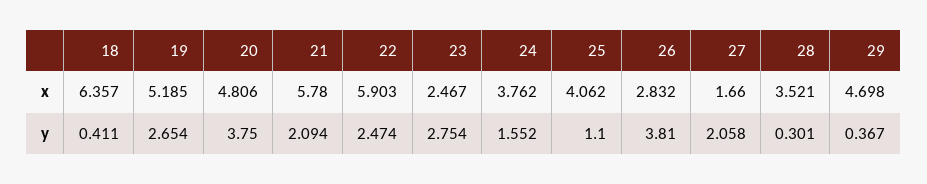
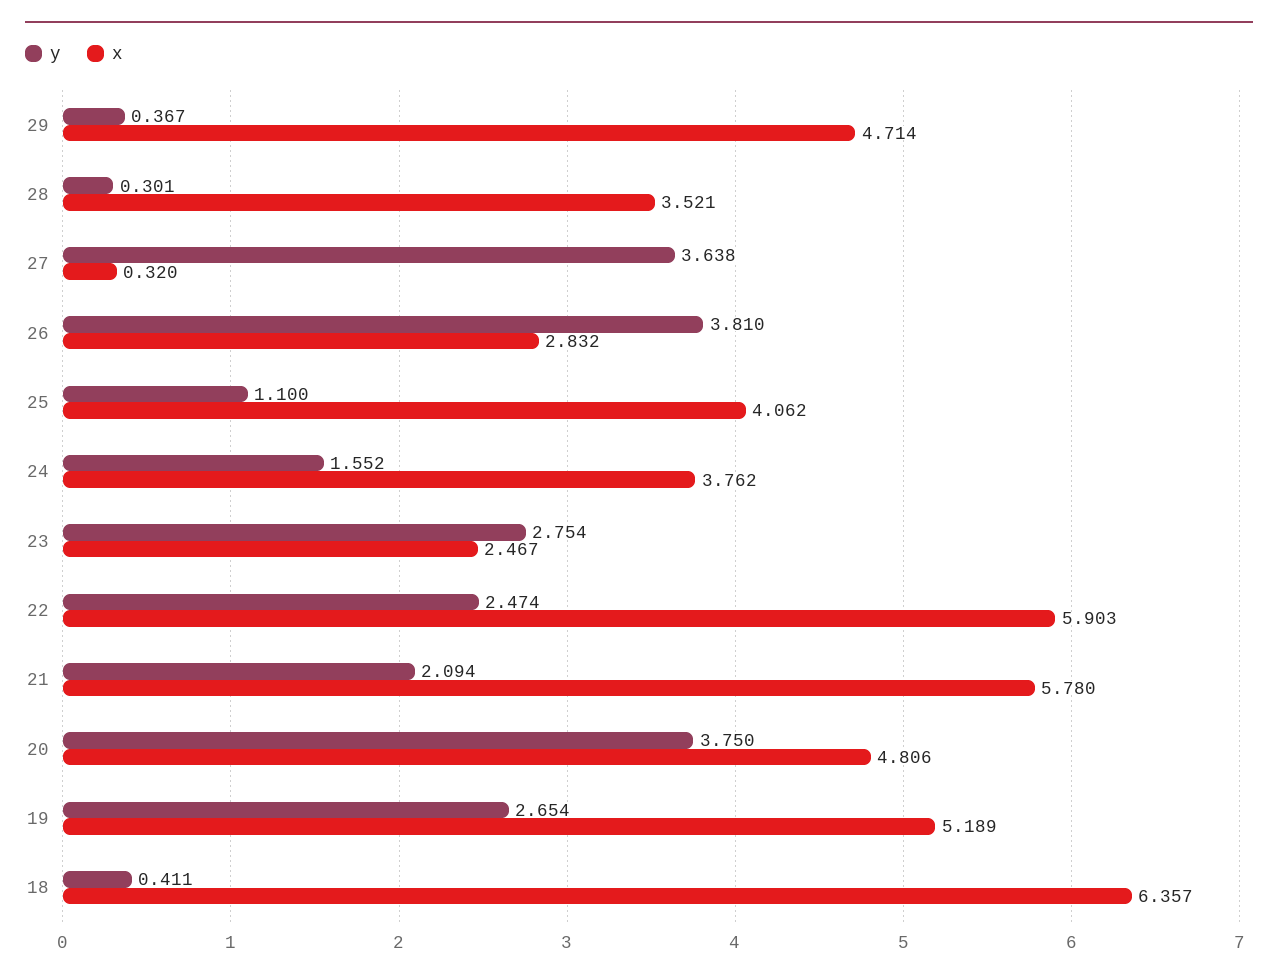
x, 19: 5.185 -> 5.189
x, 27: 1.66 -> 0.32
x, 29: 4.698 -> 4.714
y, 27: 2.058 -> 3.638

